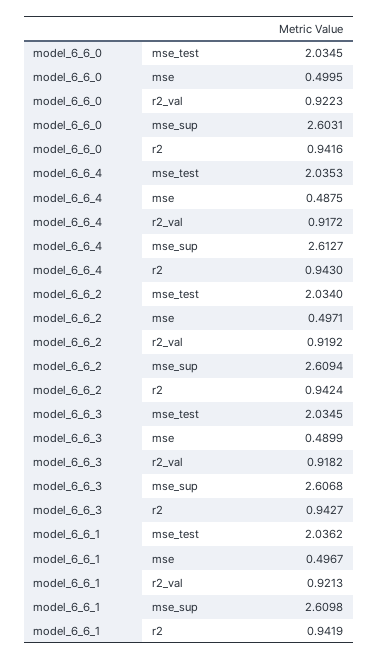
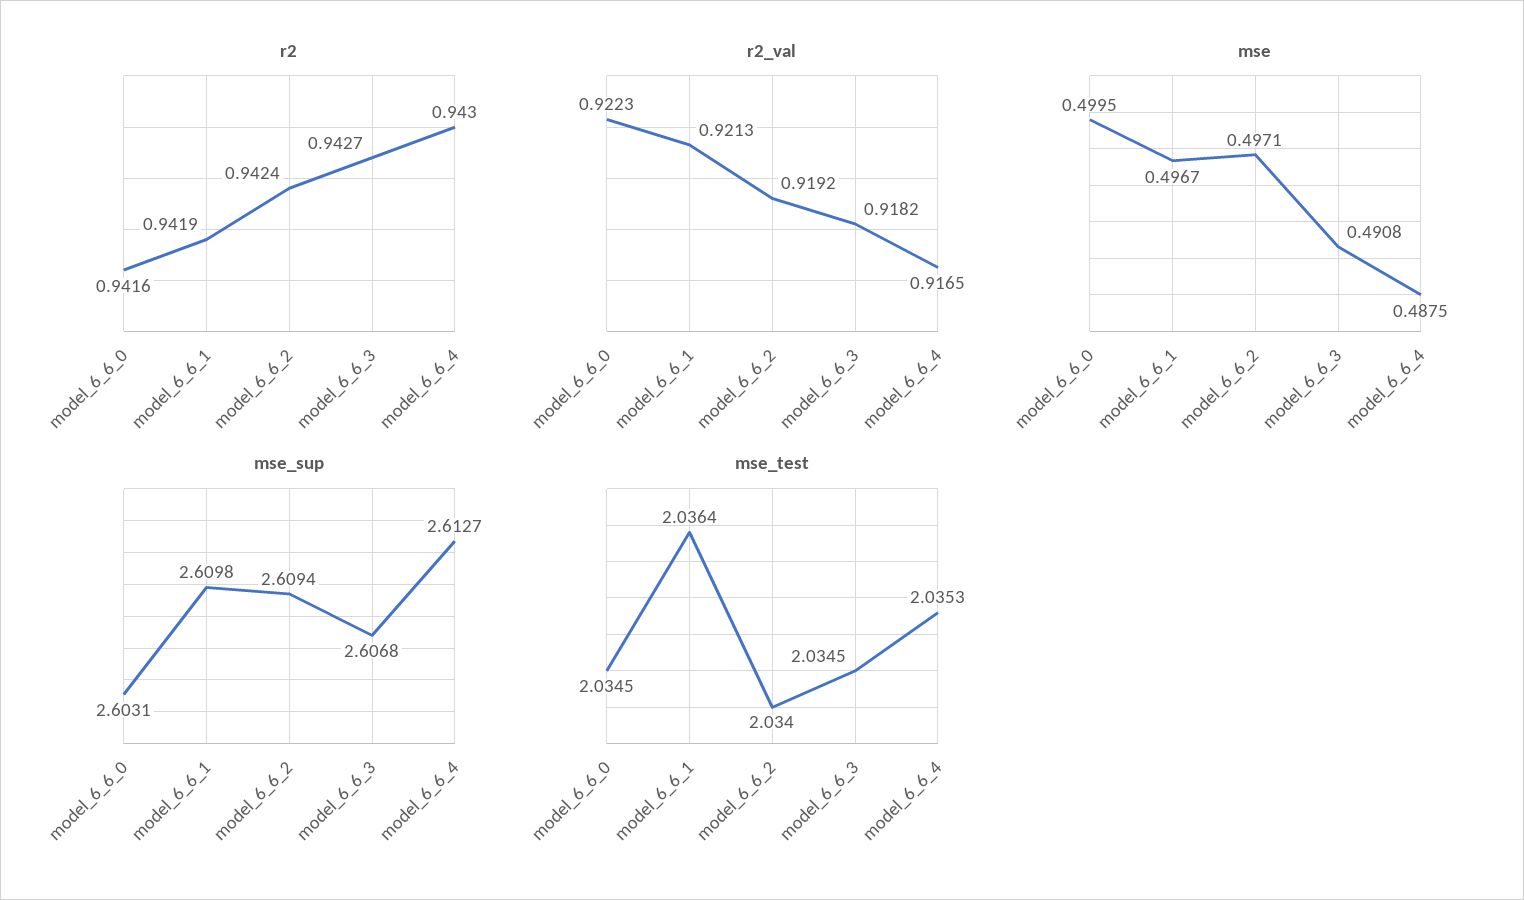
r2_val, model_6_6_4: 0.9172 -> 0.9165
mse, model_6_6_3: 0.4899 -> 0.4908
mse_test, model_6_6_1: 2.0362 -> 2.0364

